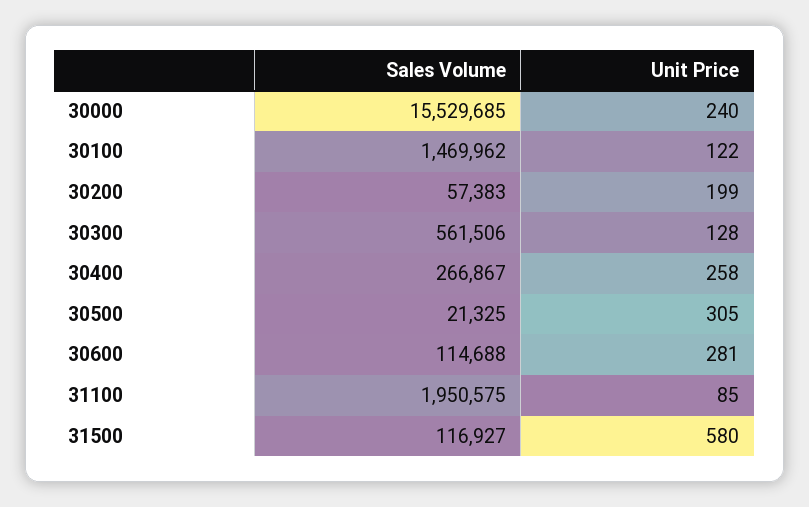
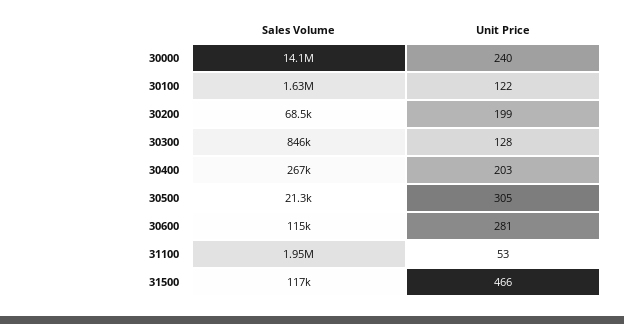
Sales Volume, 30000: 15529685 -> 14100000
Sales Volume, 30100: 1469962 -> 1630000
Sales Volume, 30200: 57383 -> 68500
Sales Volume, 30300: 561506 -> 846000
Unit Price, 30400: 258 -> 203
Unit Price, 31100: 85 -> 53
Unit Price, 31500: 580 -> 466

